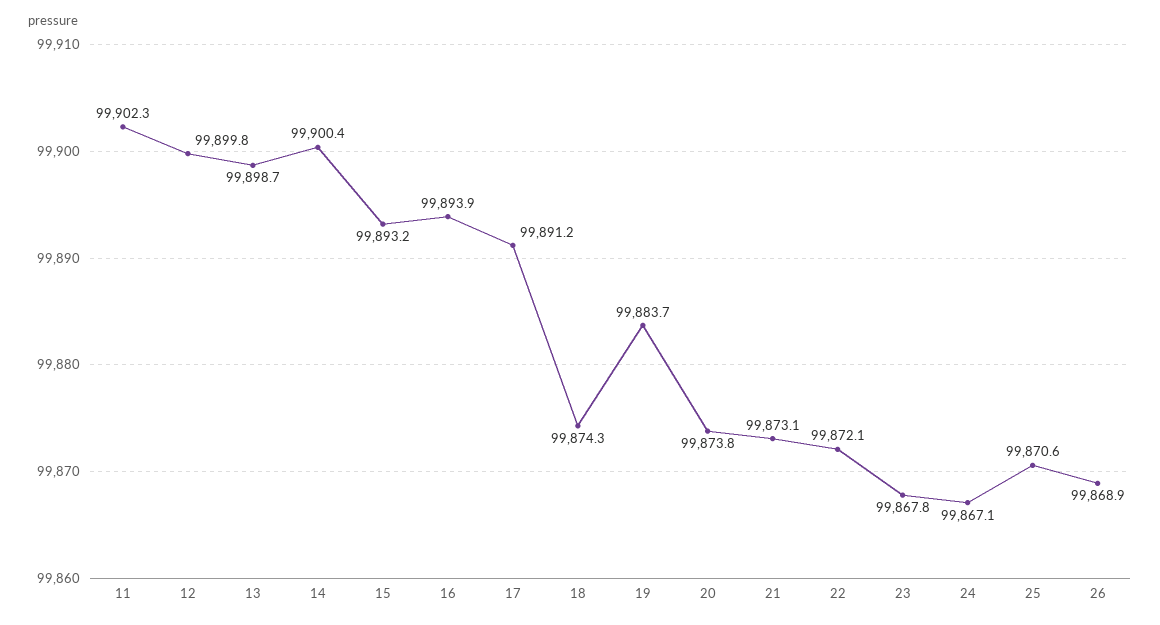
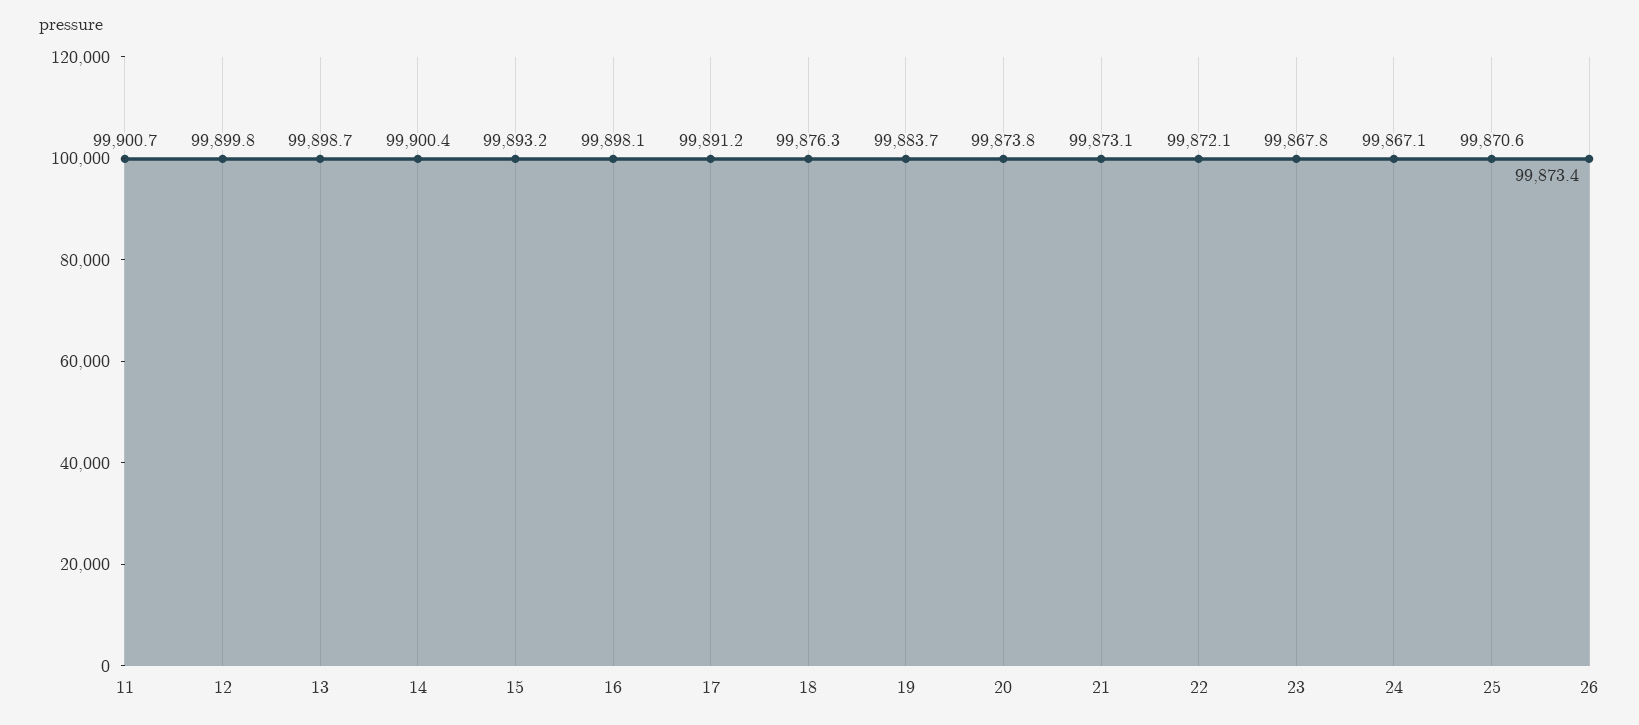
11: 99902.3 -> 99900.7
16: 99893.9 -> 99898.1
18: 99874.3 -> 99876.3
26: 99868.9 -> 99873.4

